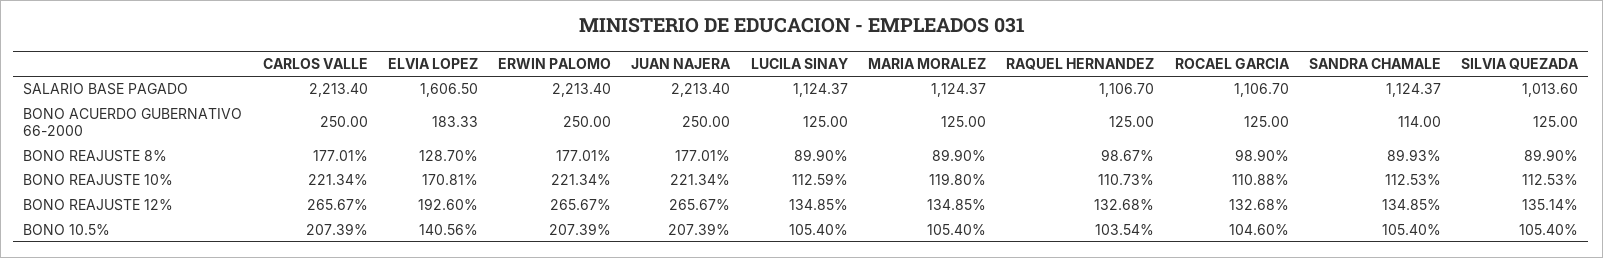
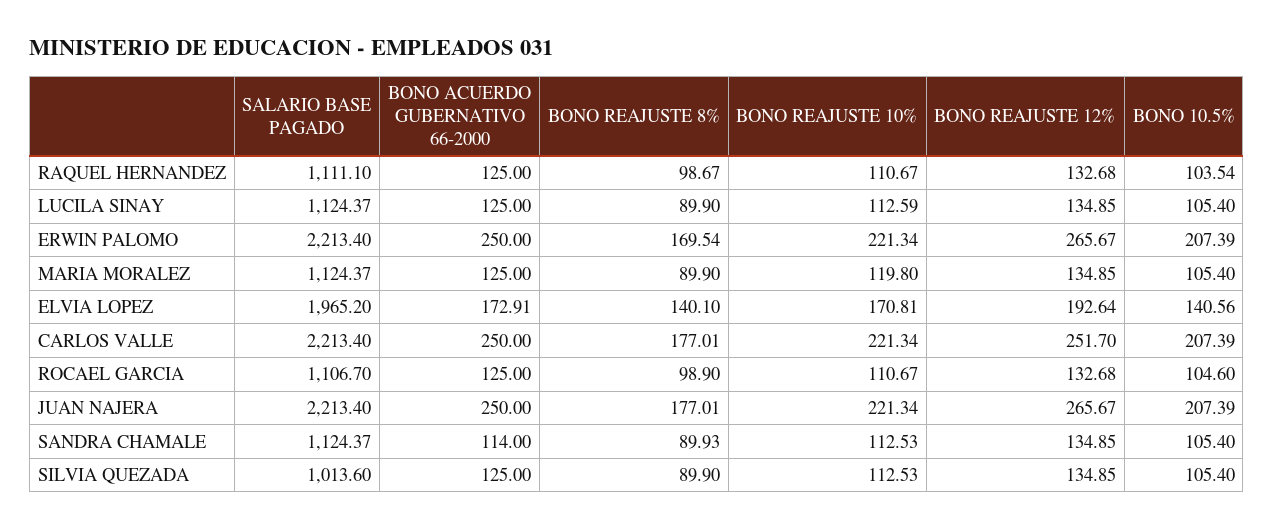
ELVIA LOPEZ, SALARIO BASE PAGADO: 1606.5 -> 1965.2
RAQUEL HERNANDEZ, SALARIO BASE PAGADO: 1106.7 -> 1111.1
ELVIA LOPEZ, BONO ACUERDO GUBERNATIVO 66-2000: 183.33 -> 172.91
ELVIA LOPEZ, BONO REAJUSTE 8%: 128.7 -> 140.1
ERWIN PALOMO, BONO REAJUSTE 8%: 177.01 -> 169.54
RAQUEL HERNANDEZ, BONO REAJUSTE 10%: 110.73 -> 110.67
ROCAEL GARCIA, BONO REAJUSTE 10%: 110.88 -> 110.67
CARLOS VALLE, BONO REAJUSTE 12%: 265.67 -> 251.7
ELVIA LOPEZ, BONO REAJUSTE 12%: 192.6 -> 192.64
SILVIA QUEZADA, BONO REAJUSTE 12%: 135.14 -> 134.85

